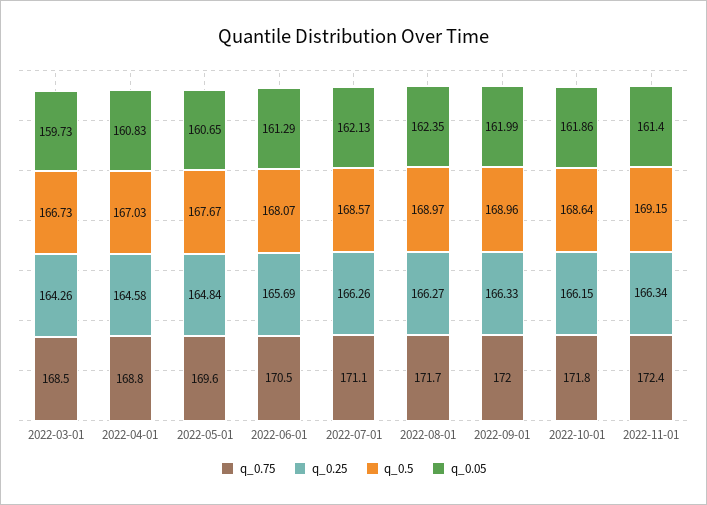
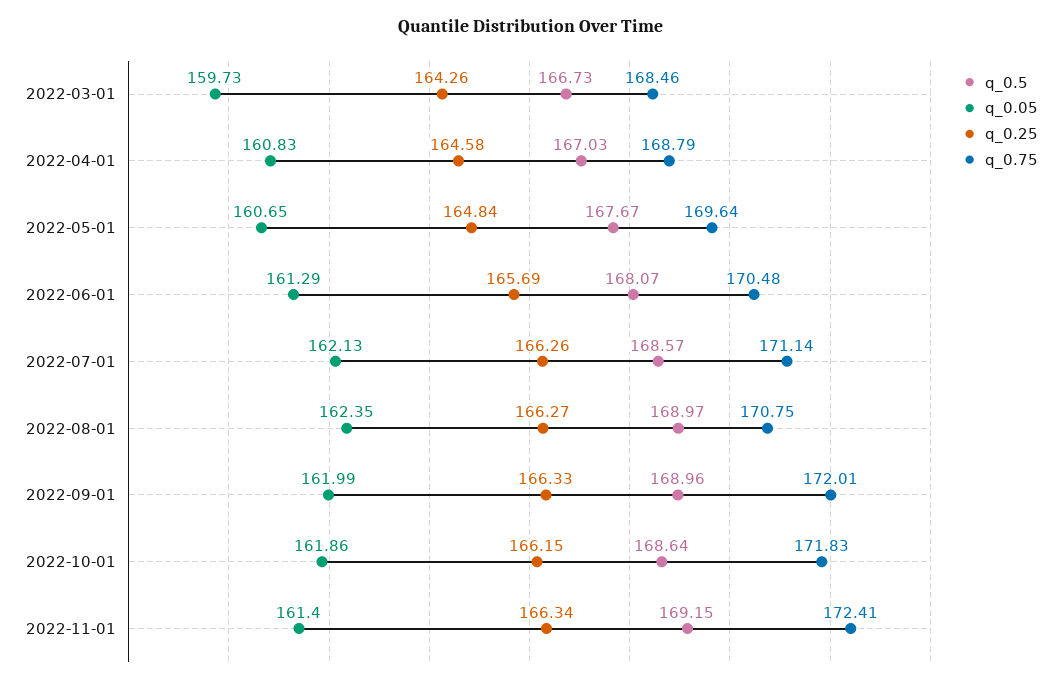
q_0.75, 2022-08-01: 171.7 -> 170.75

